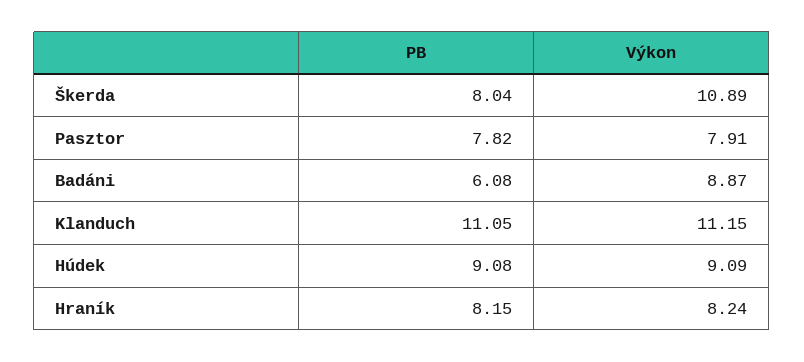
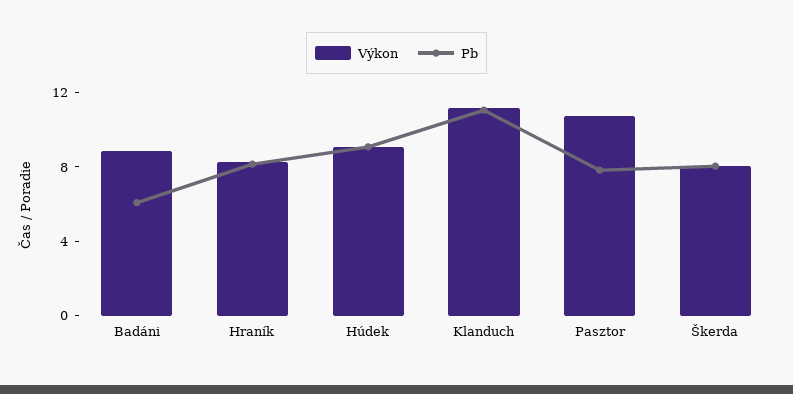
Výkon, Škerda: 10.89 -> 8
Výkon, Pasztor: 7.91 -> 11

